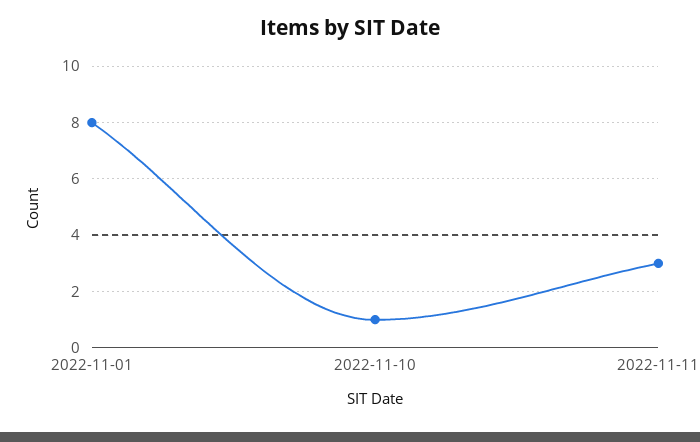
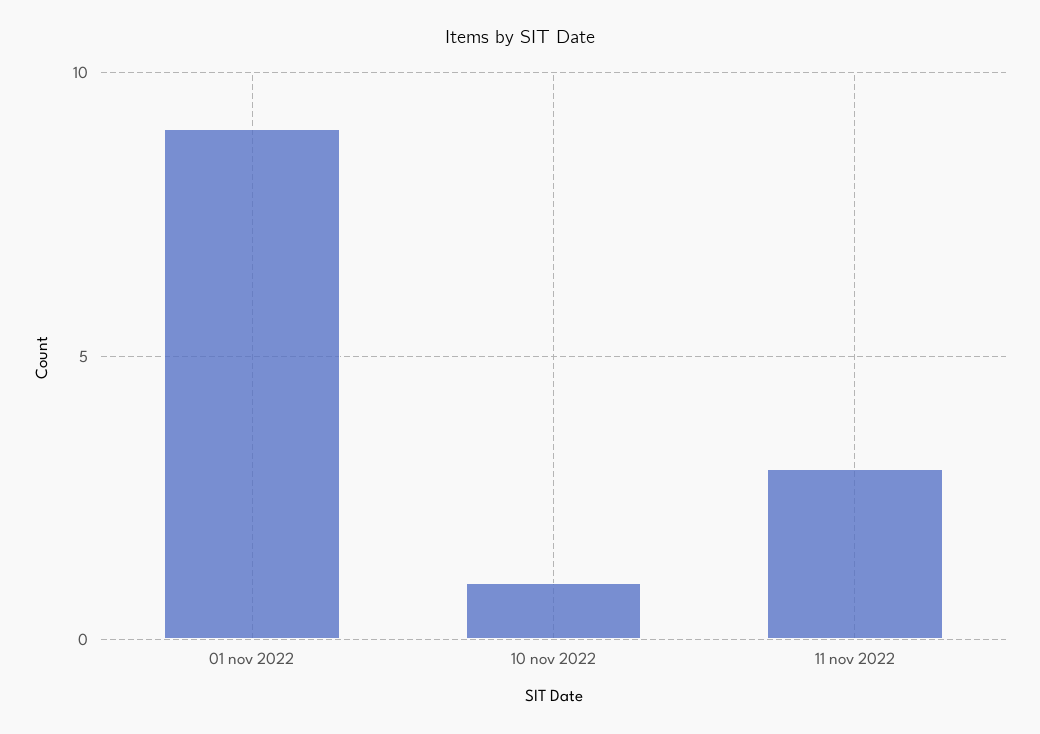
2022-11-01: 8 -> 9

